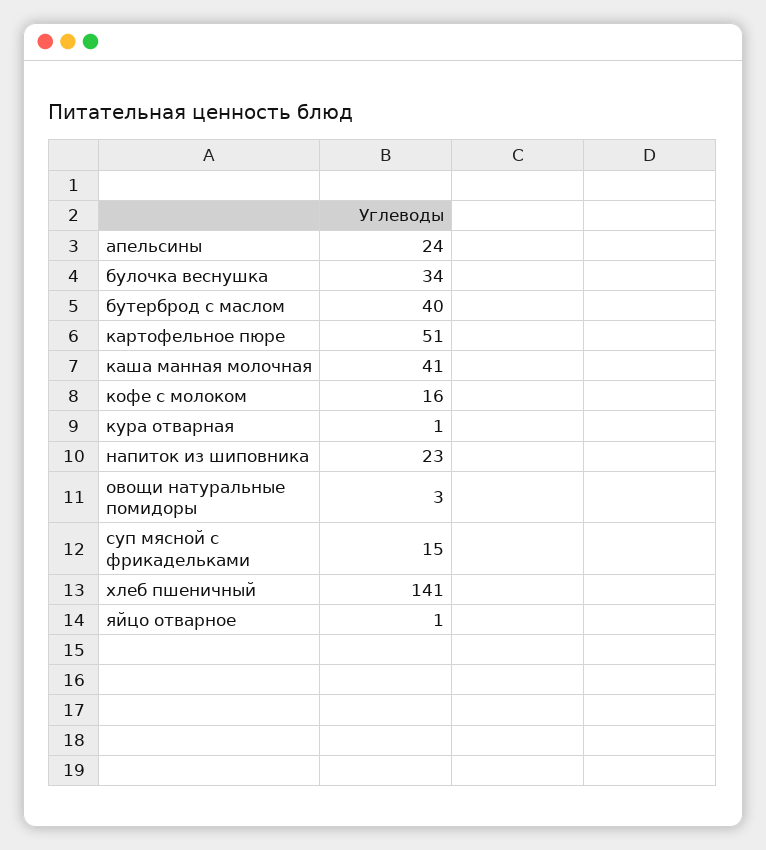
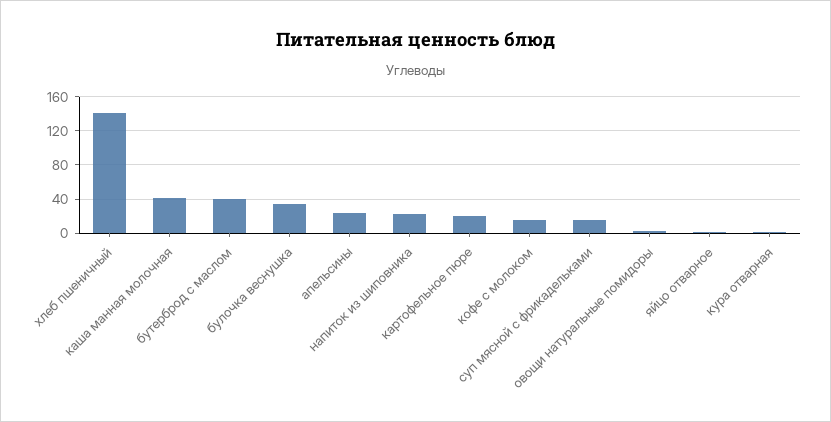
картофельное пюре: 51 -> 20

